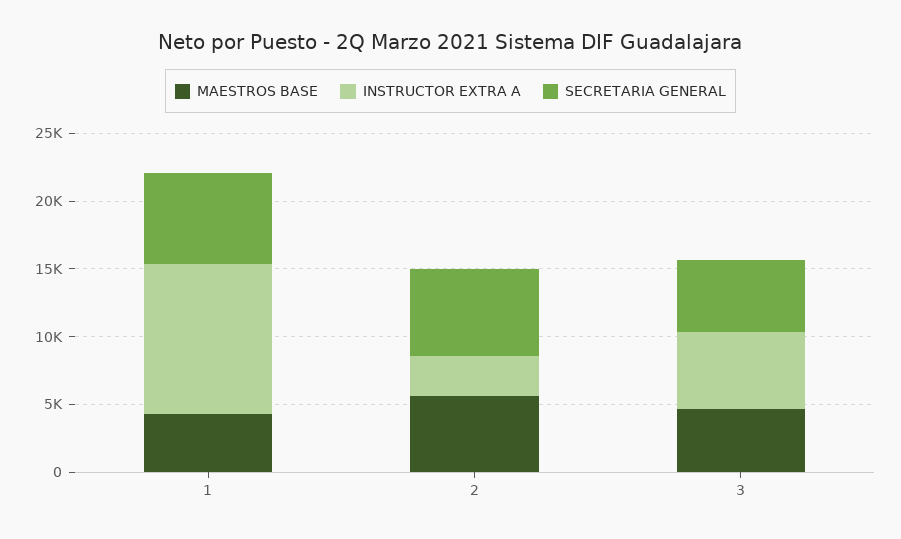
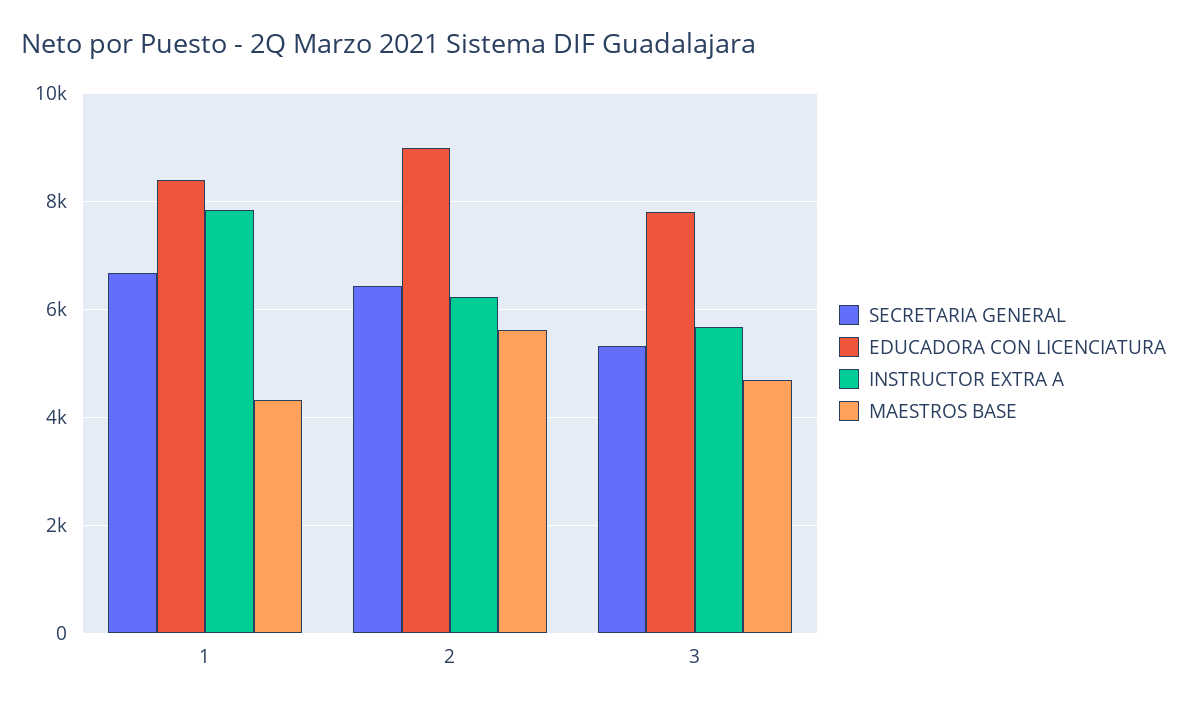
INSTRUCTOR EXTRA A, 1: 11000 -> 7800
INSTRUCTOR EXTRA A, 2: 3000 -> 6200
EDUCADORA CON LICENCIATURA, 1: none -> 8400
EDUCADORA CON LICENCIATURA, 2: none -> 9000
EDUCADORA CON LICENCIATURA, 3: none -> 7800

